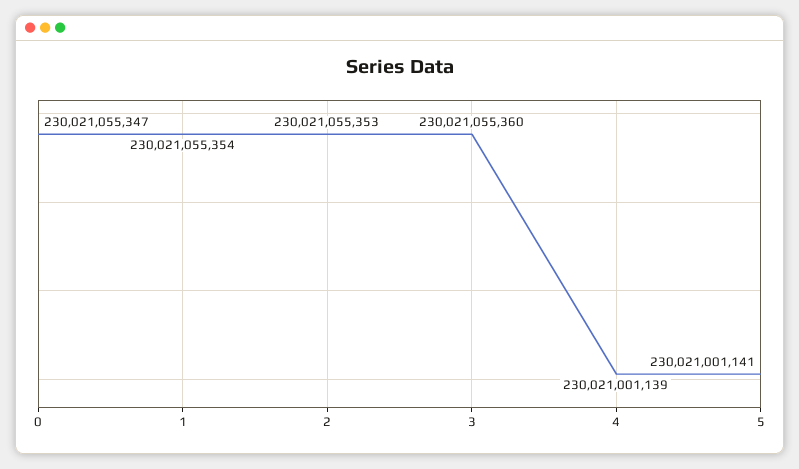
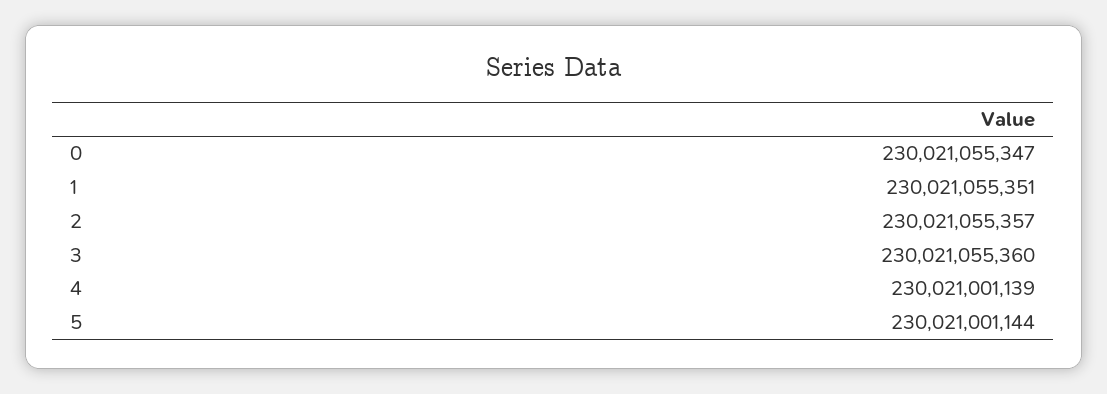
1: 230021055354 -> 230021055351
2: 230021055353 -> 230021055357
5: 230021001141 -> 230021001144

